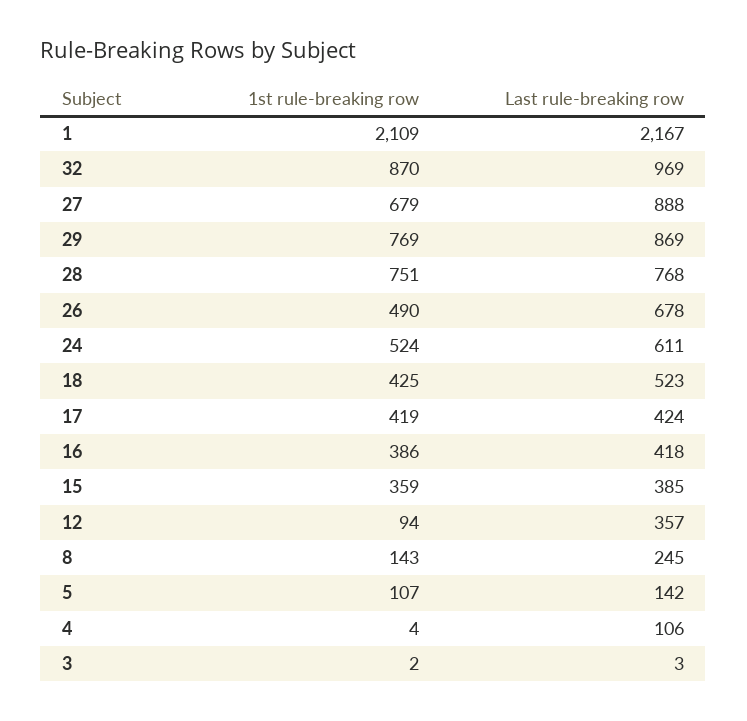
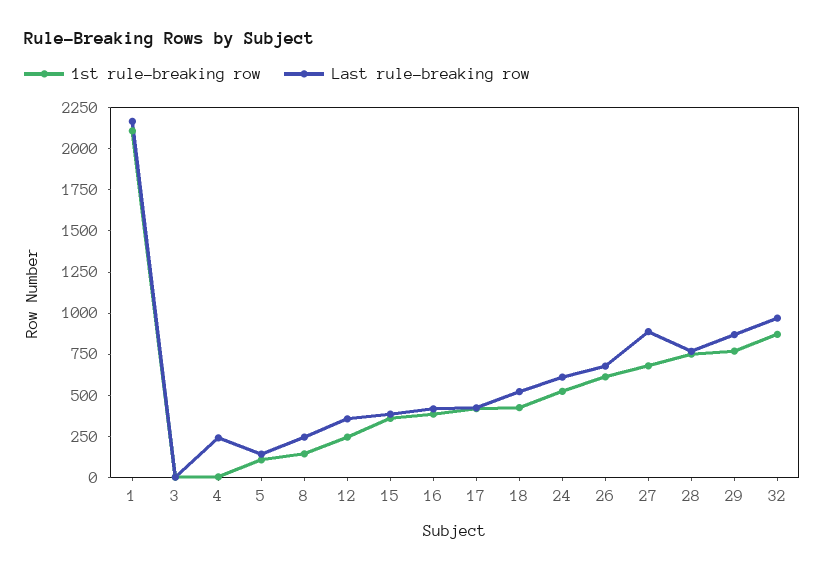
1st rule-breaking row, 26: 490 -> 600
1st rule-breaking row, 12: 94 -> 250
Last rule-breaking row, 4: 106 -> 250

